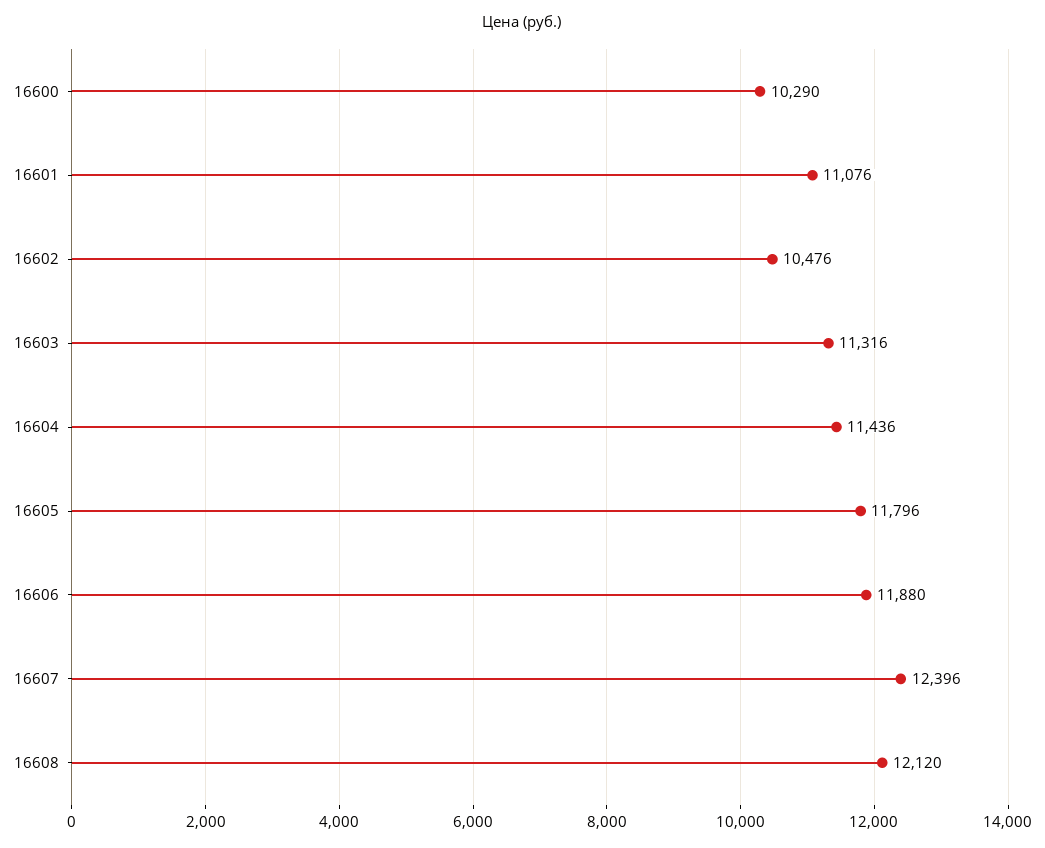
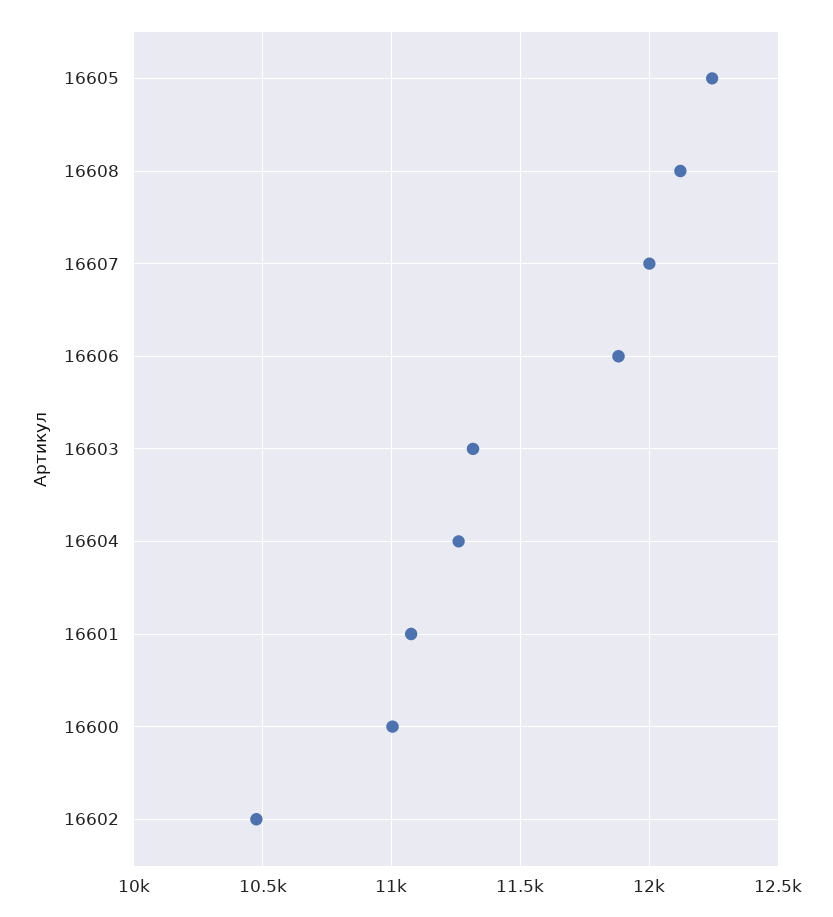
16600: 10290 -> 11000
16604: 11436 -> 11250
16605: 11796 -> 12250
16607: 12396 -> 12000

